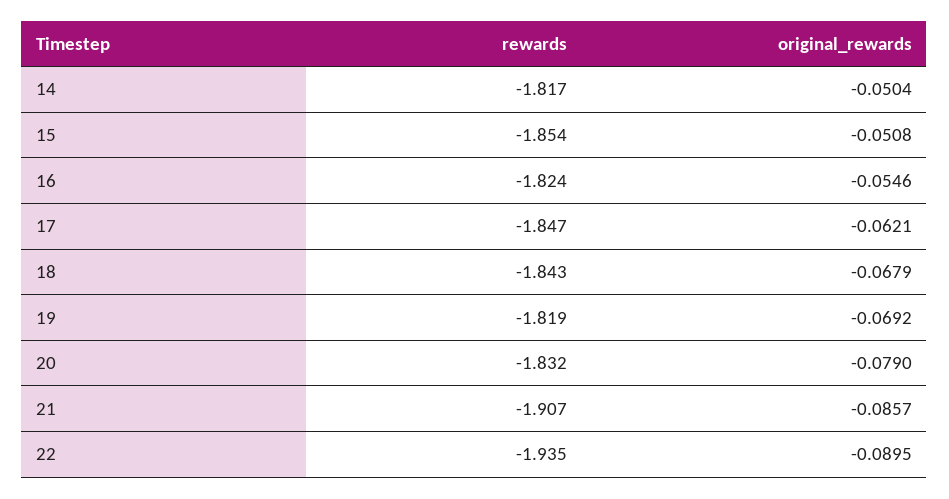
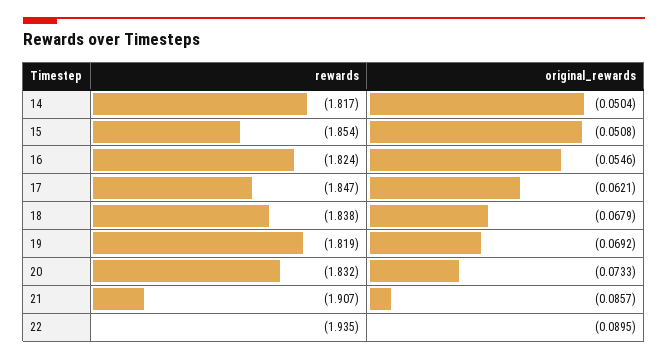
rewards, 18: -1.843 -> -1.838
original_rewards, 20: -0.079 -> -0.0733

